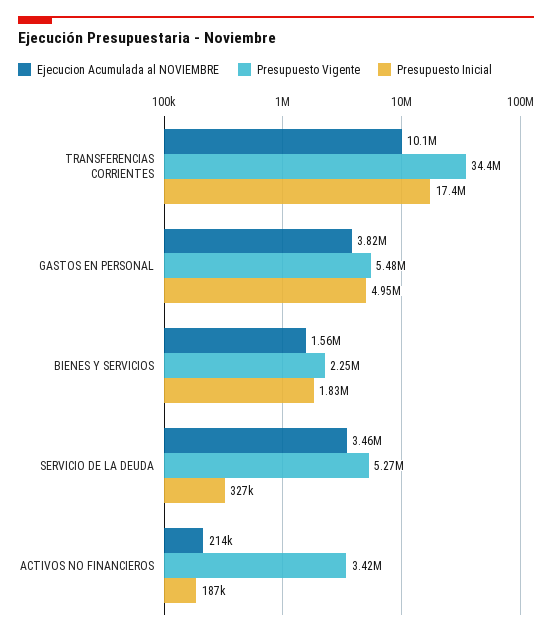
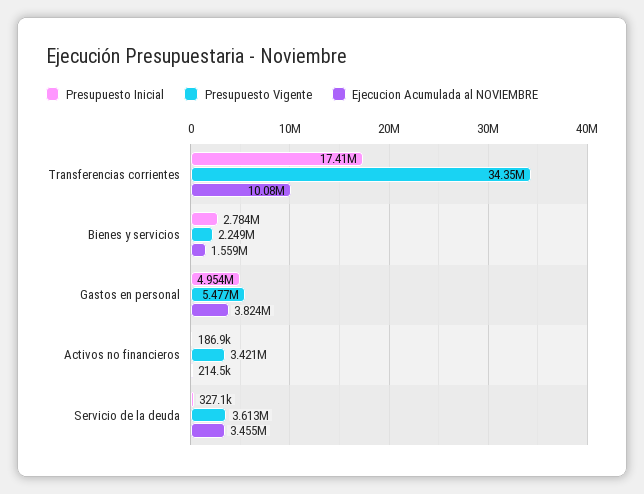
Presupuesto Inicial, BIENES Y SERVICIOS: 1830000 -> 2784000
Presupuesto Vigente, SERVICIO DE LA DEUDA: 5270000 -> 3613000

